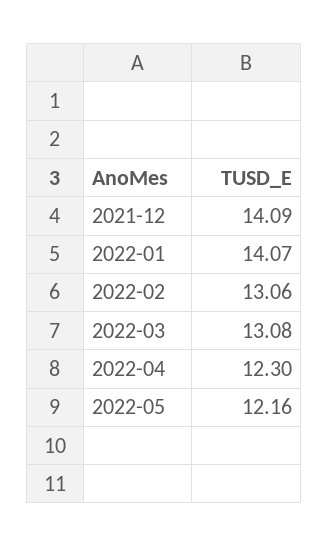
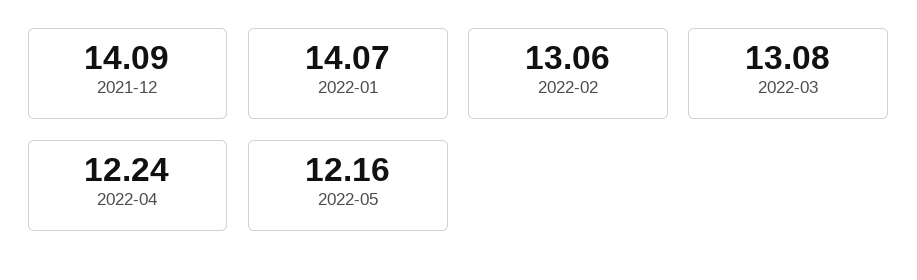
2022-04: 12.3 -> 12.24

